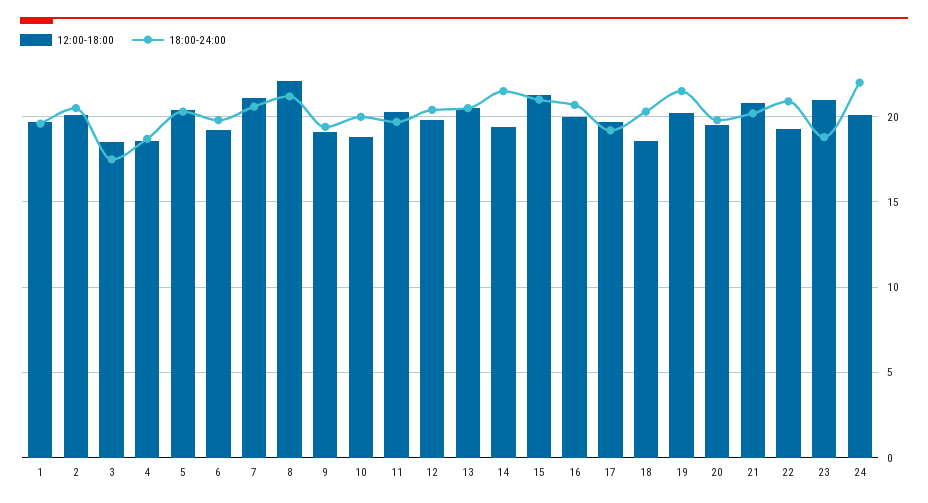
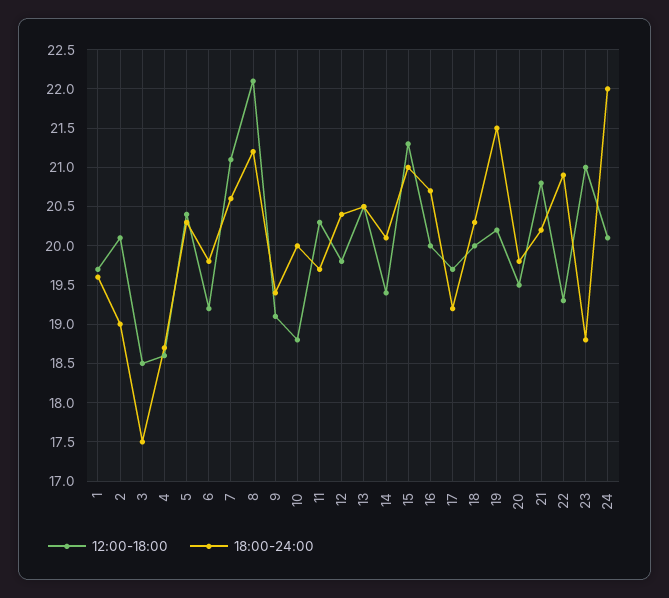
18:00-24:00, 2: 20.5 -> 19
18:00-24:00, 14: 21.5 -> 20.1
12:00-18:00, 18: 18.5 -> 20

